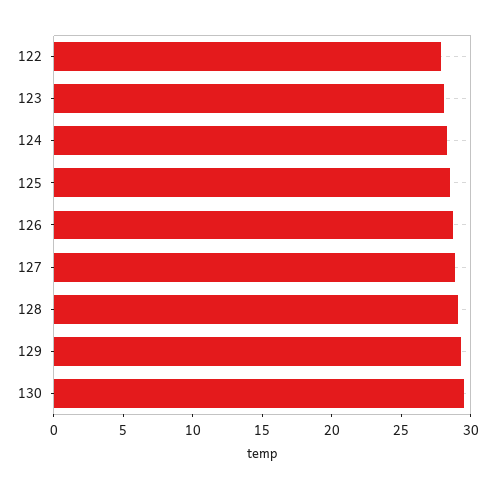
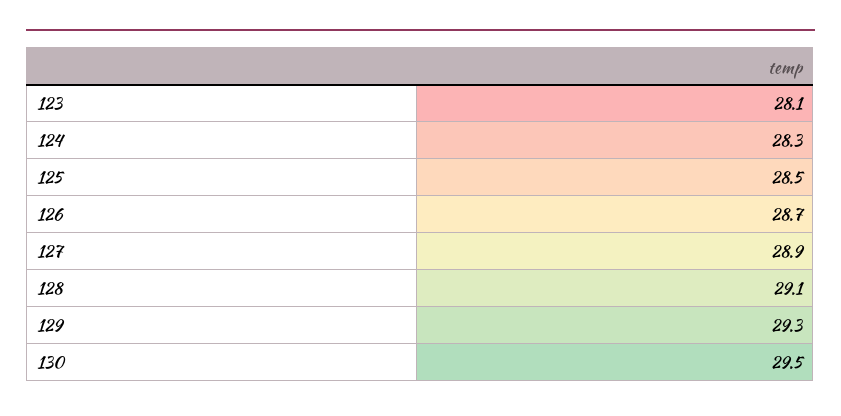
122: 28 -> none

